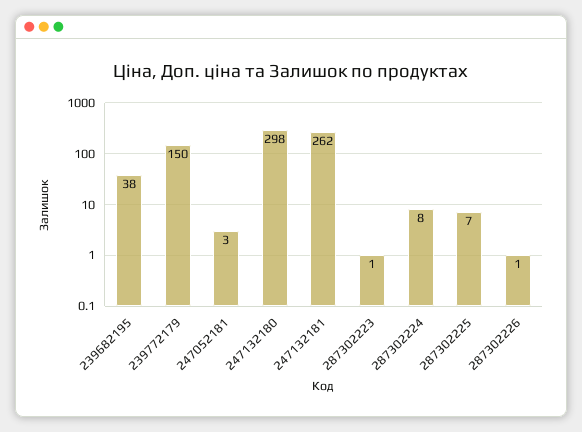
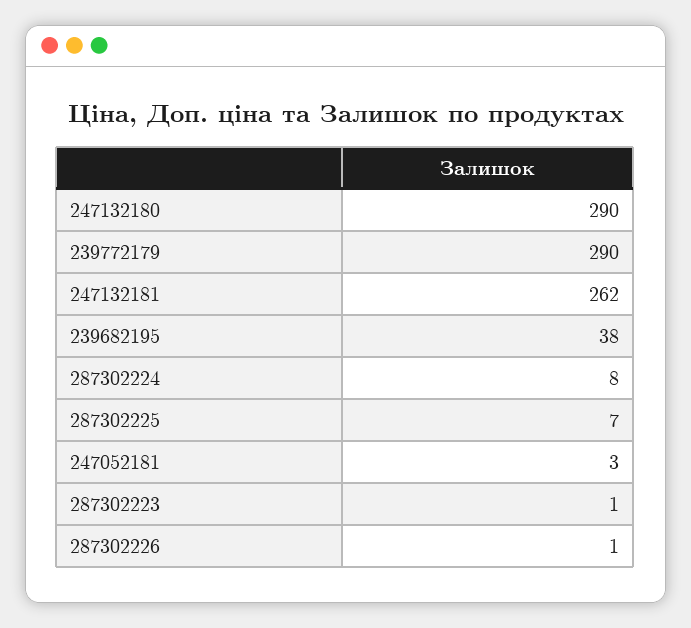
239772179: 150 -> 290
247132180: 298 -> 290

